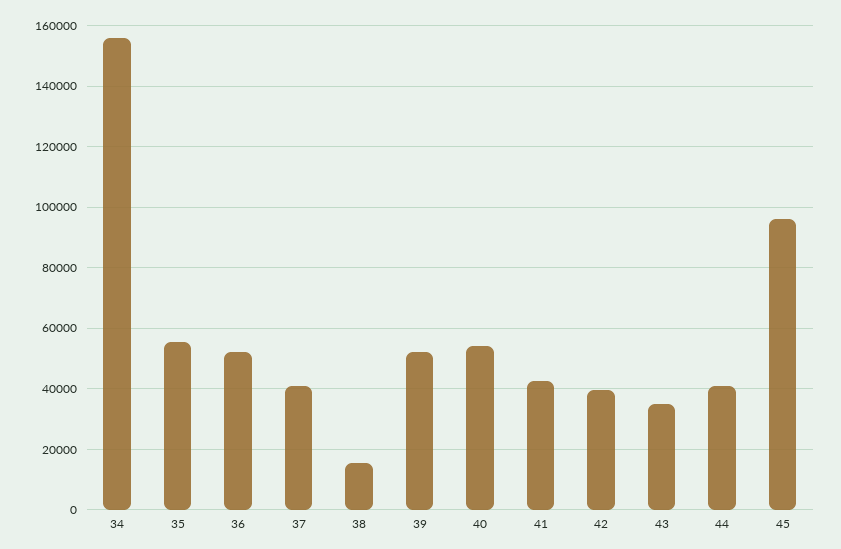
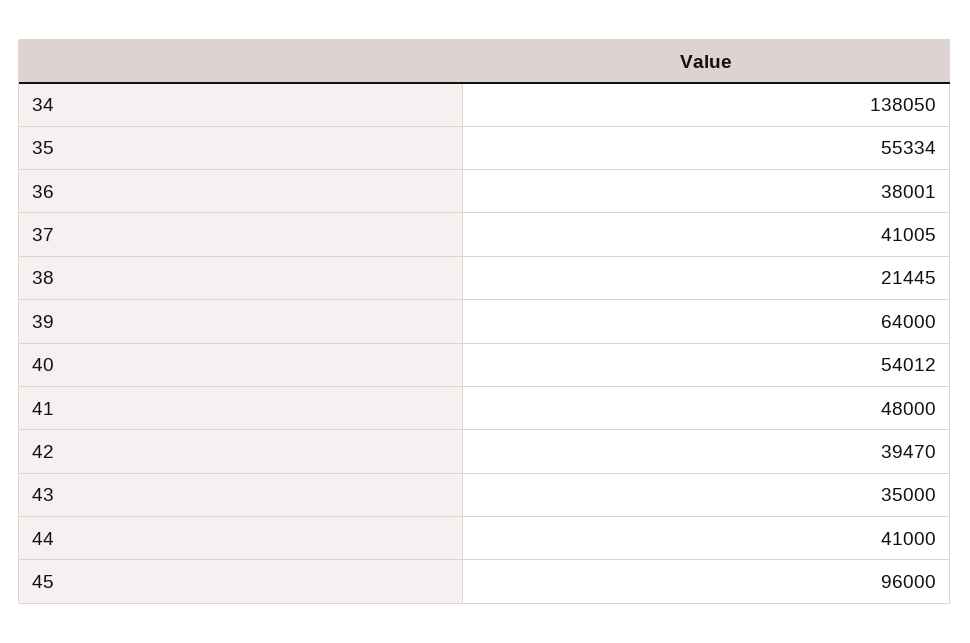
34: 156000 -> 138050
36: 52000 -> 38001
38: 16000 -> 21445
39: 52000 -> 64000
41: 42000 -> 48000

